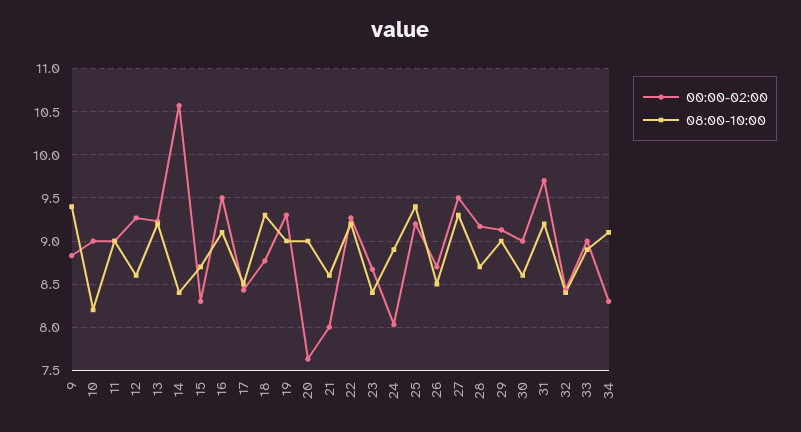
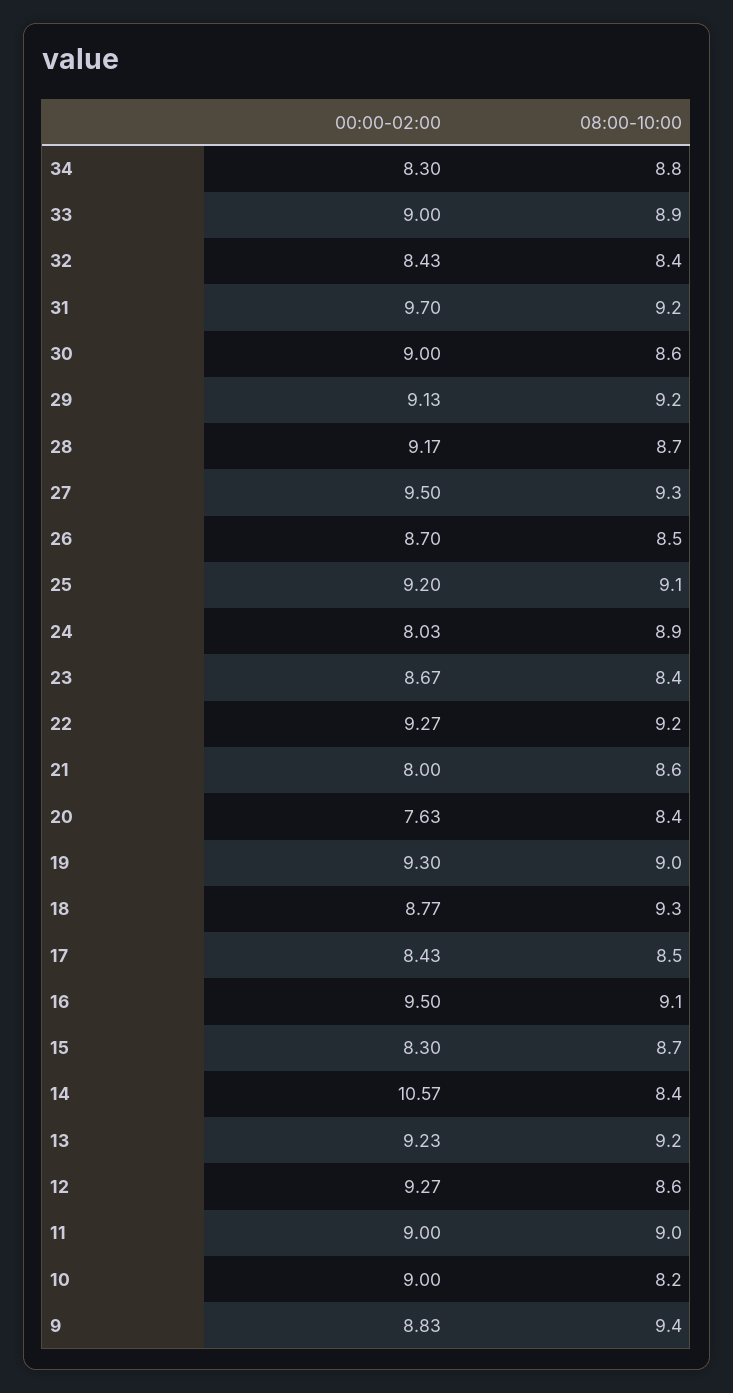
08:00-10:00, 20: 9 -> 8.4
08:00-10:00, 25: 9.4 -> 9.1
08:00-10:00, 29: 9 -> 9.2
08:00-10:00, 34: 9.1 -> 8.8

